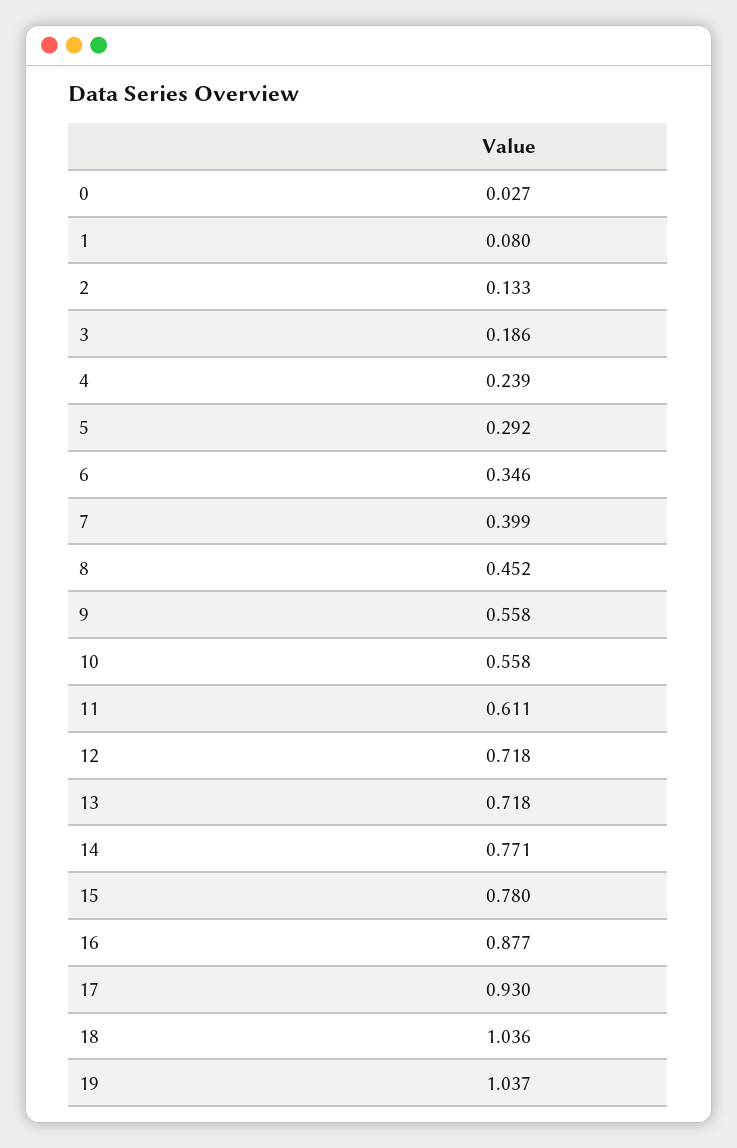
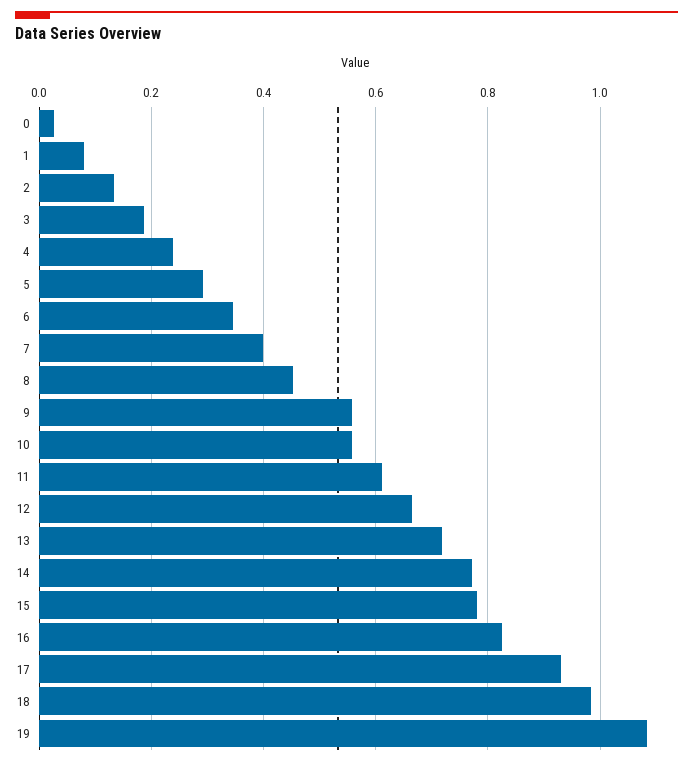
12: 0.718 -> 0.66
16: 0.877 -> 0.82
18: 1.036 -> 0.98
19: 1.037 -> 1.08

